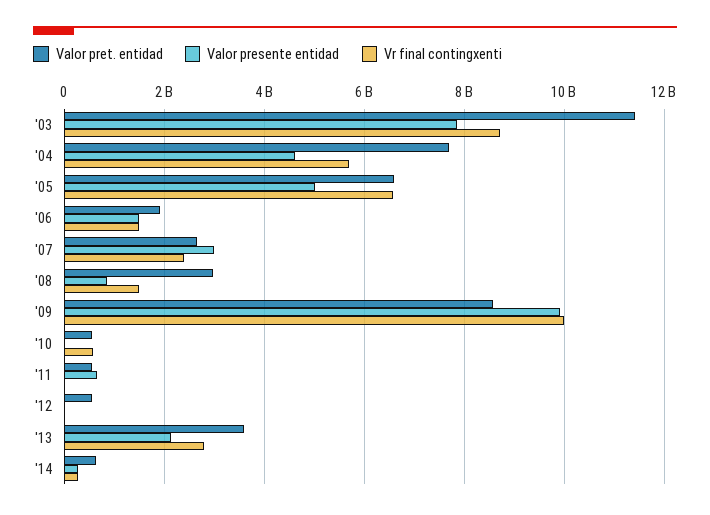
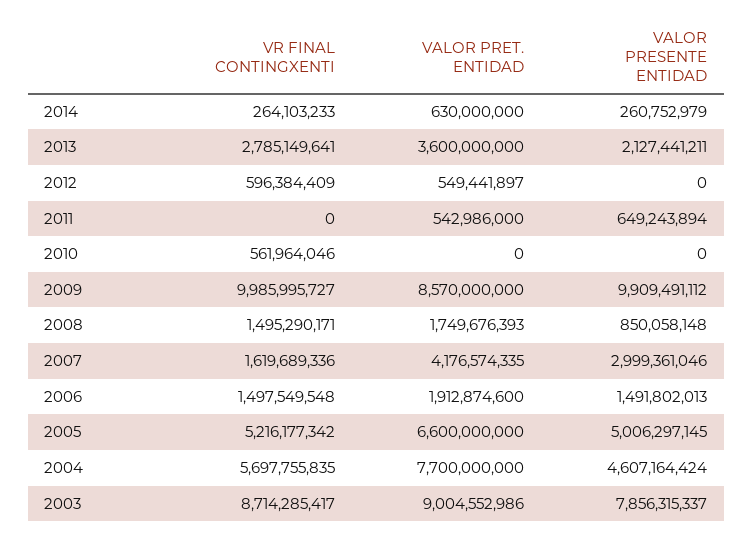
Valor pret. entidad, '03: 11400000000 -> 9004552986
Vr final contingxenti, '05: 6600000000 -> 5216177342
Valor pret. entidad, '07: 2600000000 -> 4176574335
Vr final contingxenti, '07: 2400000000 -> 1619689336
Valor pret. entidad, '08: 3000000000 -> 1749676393
Valor pret. entidad, '10: 600000000 -> 0
Vr final contingxenti, '12: 0 -> 596384409

